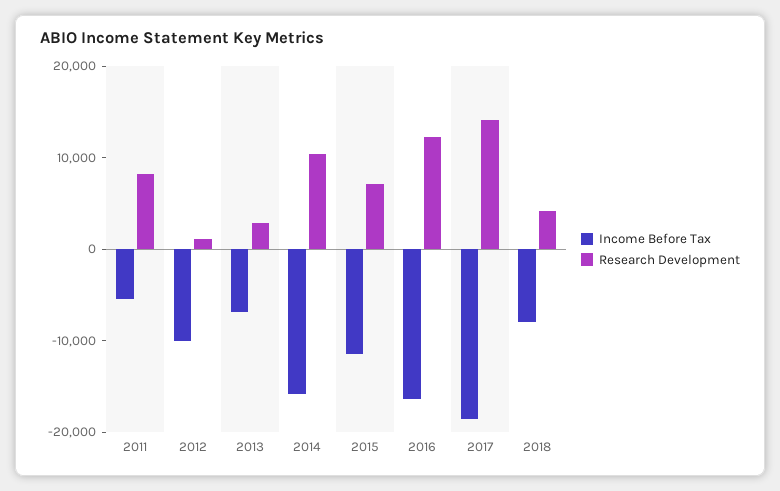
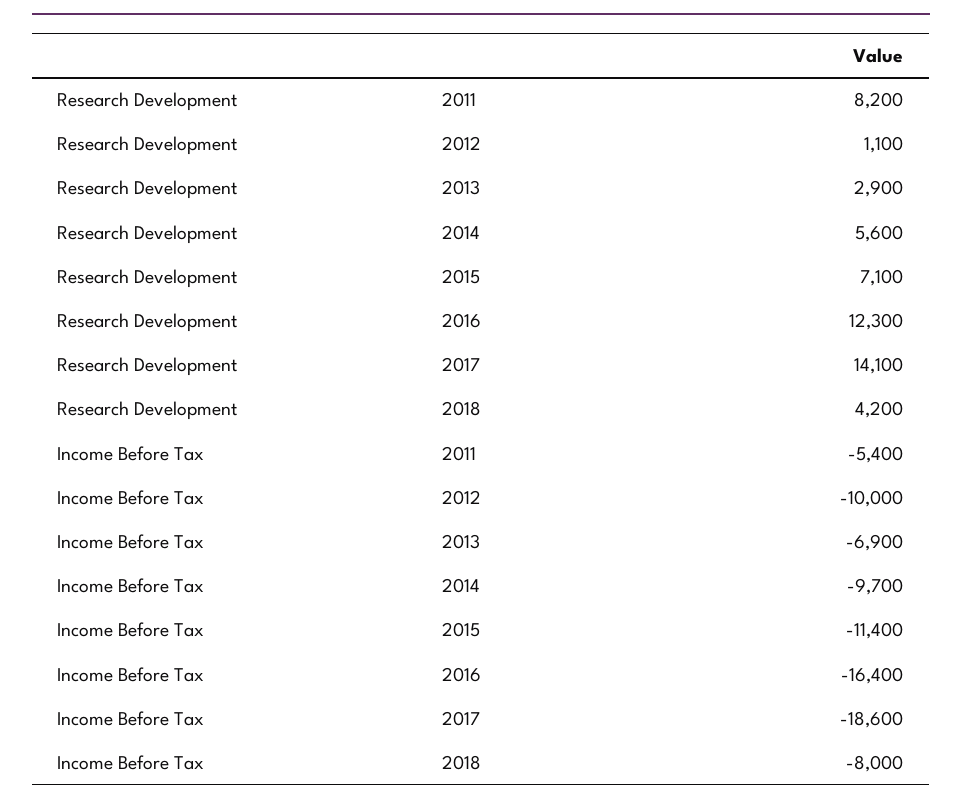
Income Before Tax, 2014: -16000 -> -9700
Research Development, 2014: 10000 -> 5600

